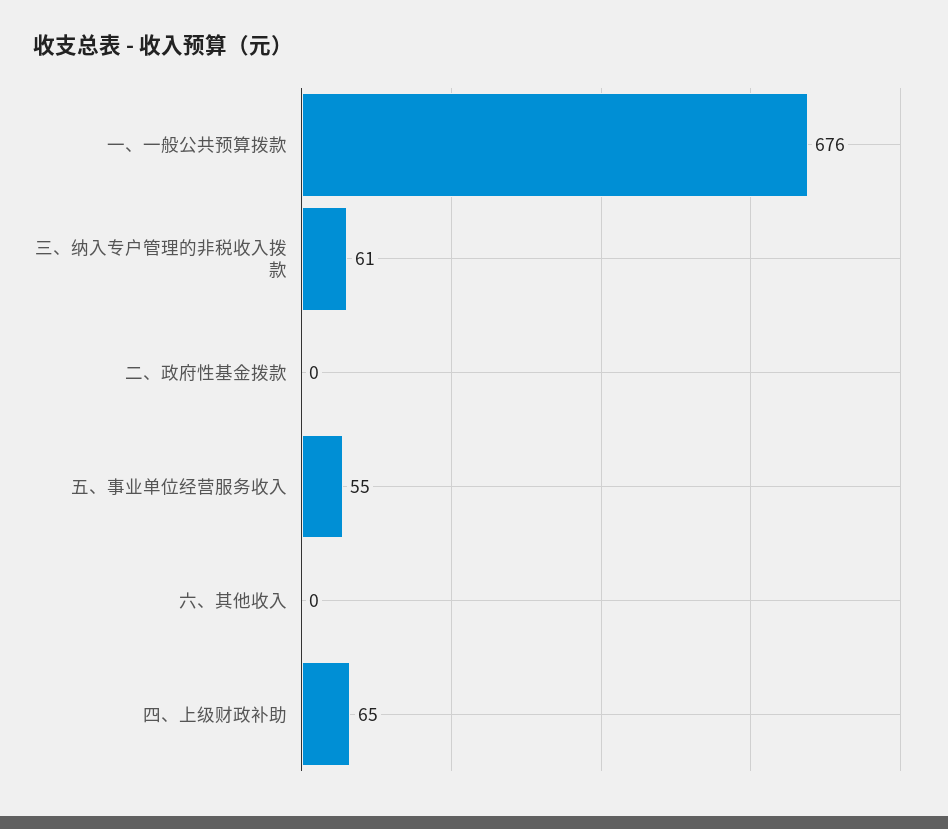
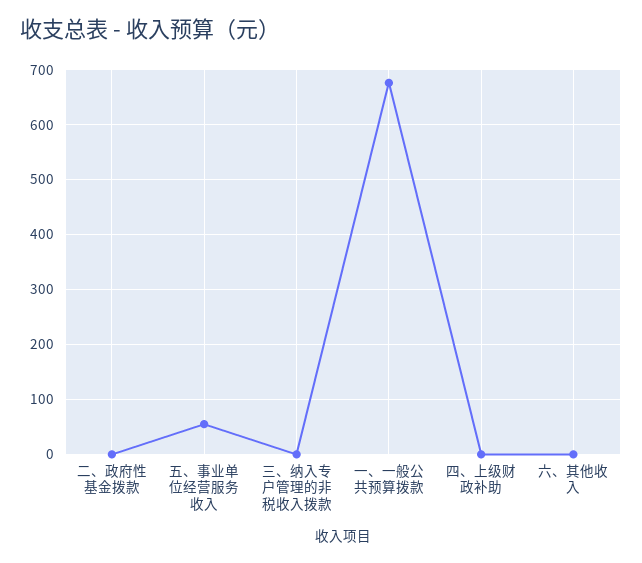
三、纳入专户管理的非税收入拨款: 61 -> 0
四、上级财政补助: 65 -> 0

